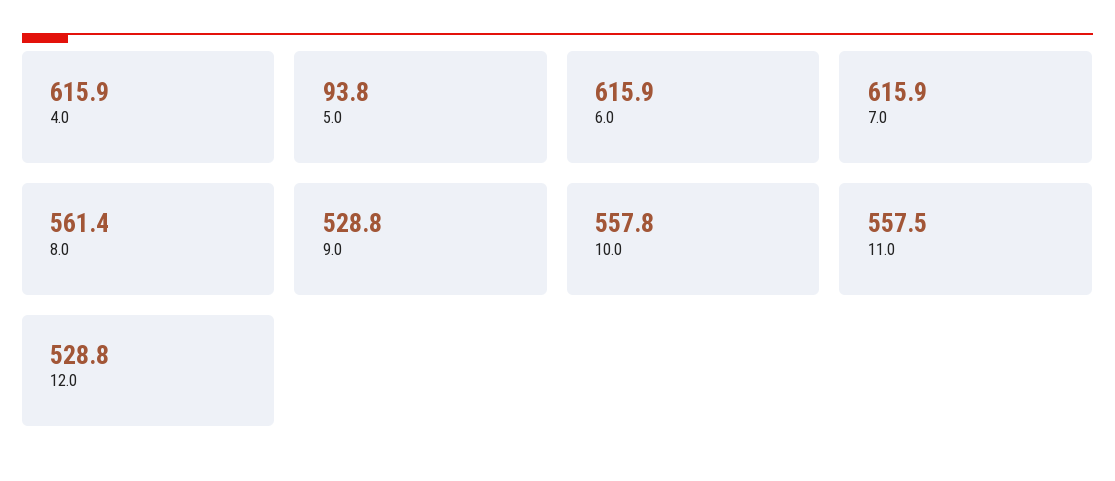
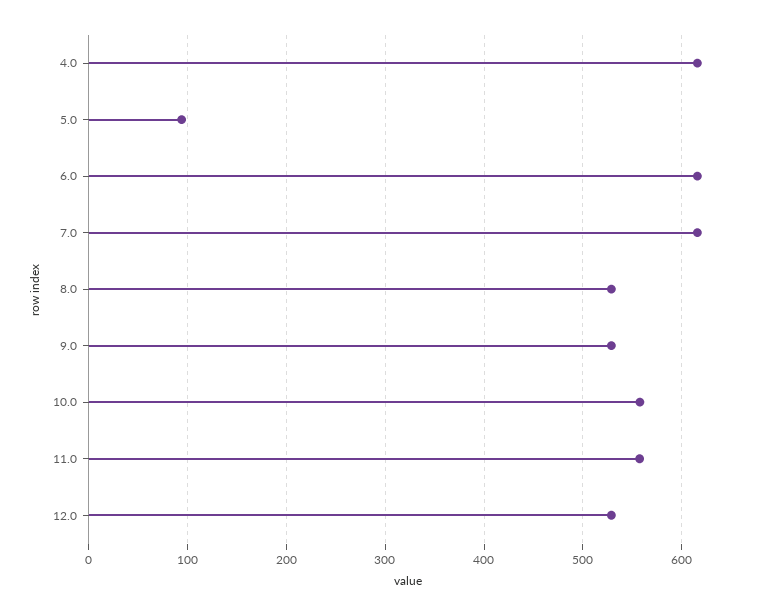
8.0: 561.4 -> 530

